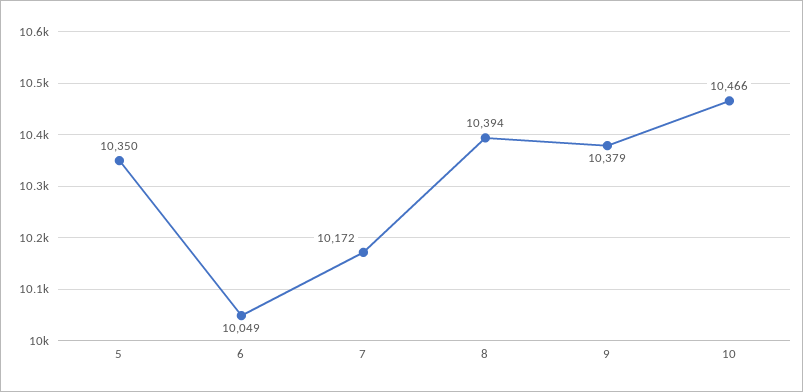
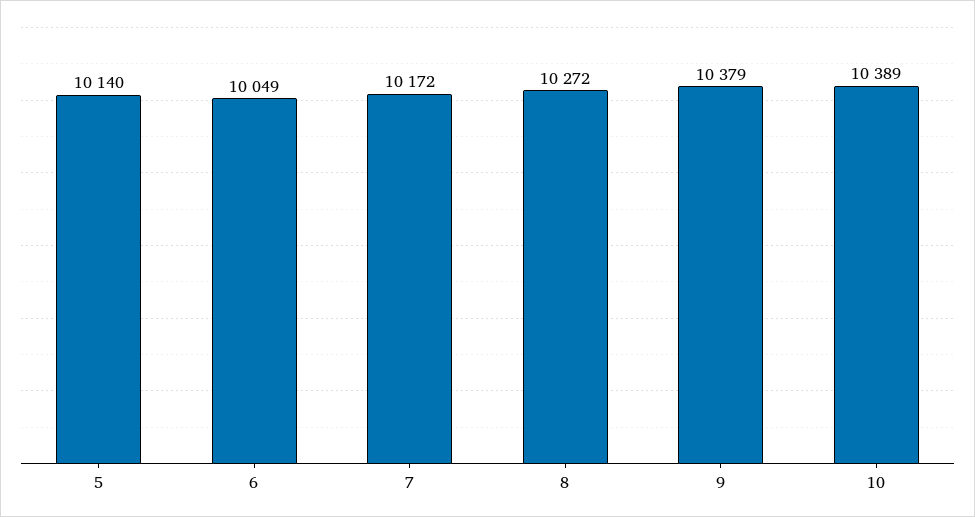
5: 10350 -> 10140
8: 10394 -> 10272
10: 10466 -> 10389

